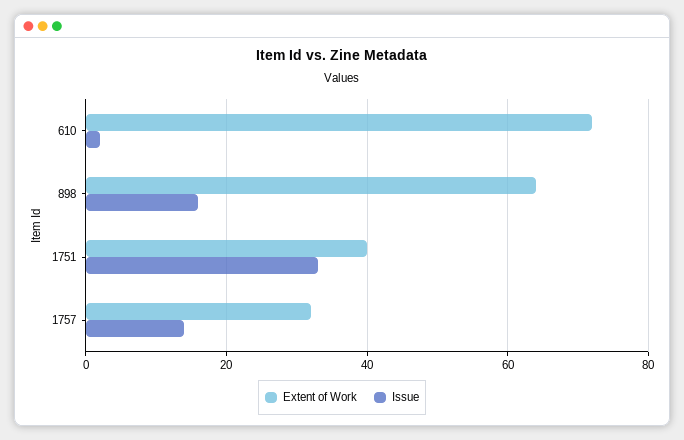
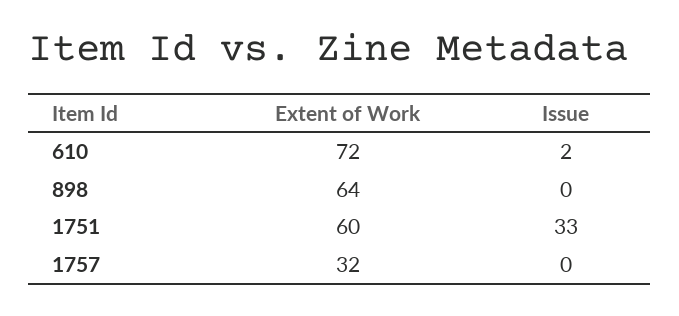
Issue, 898: 15 -> 0
Extent of Work, 1751: 40 -> 60
Issue, 1757: 15 -> 0

